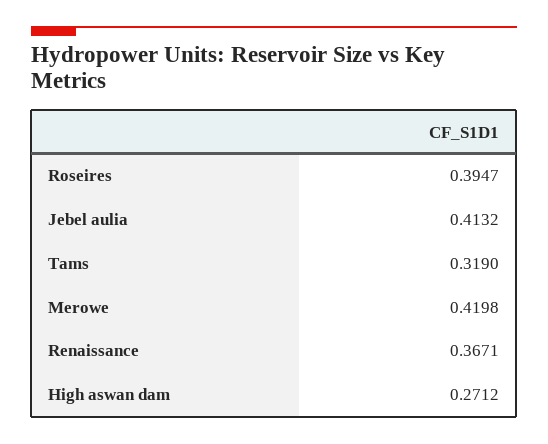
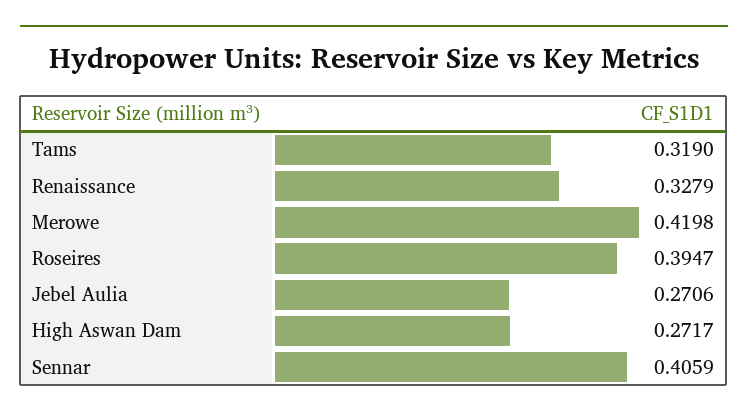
Jebel aulia: 0.4132 -> 0.2706
Renaissance: 0.3671 -> 0.3279
High aswan dam: 0.2712 -> 0.2717
Sennar: none -> 0.4059

